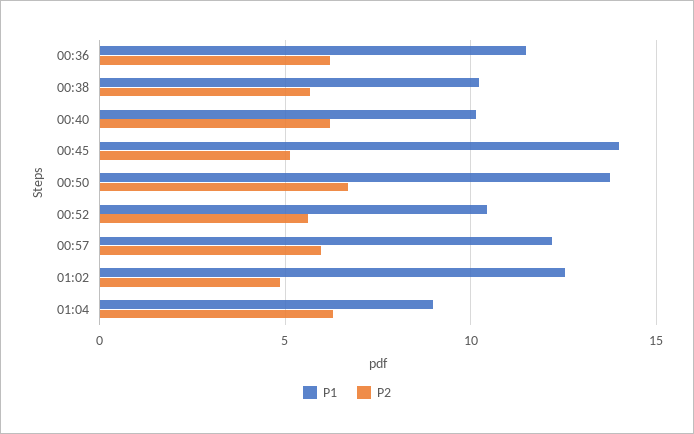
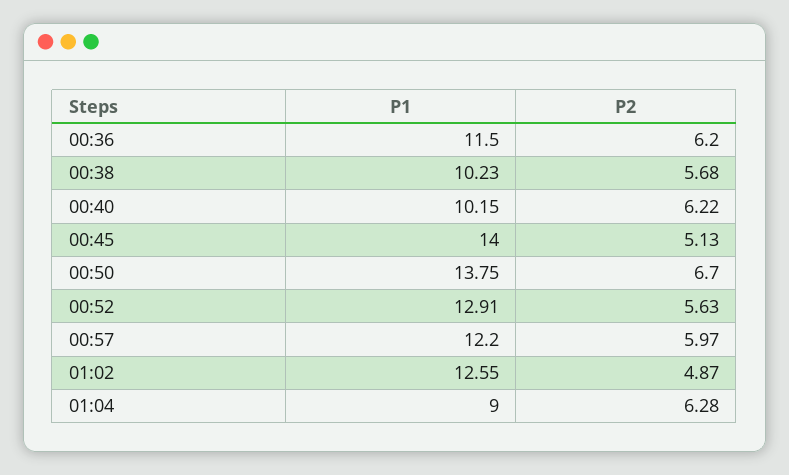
P1, 00:52: 10.5 -> 12.91

